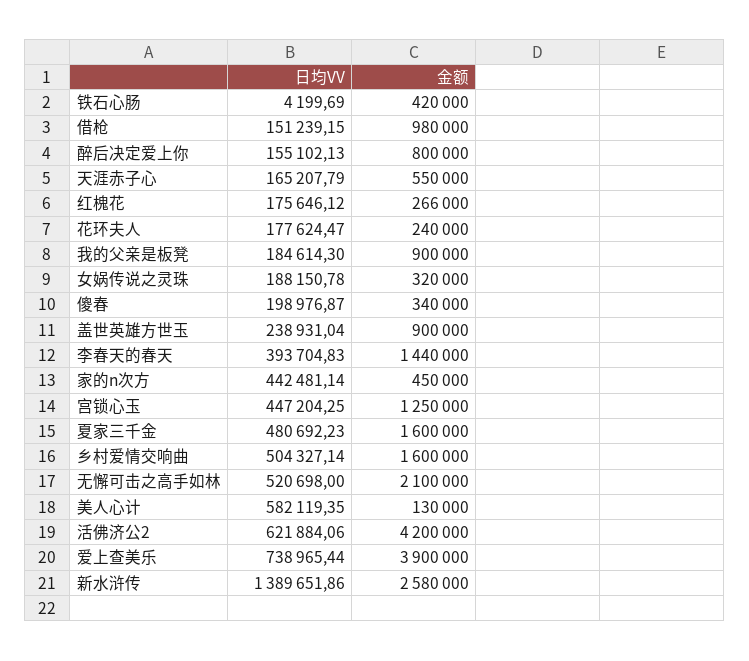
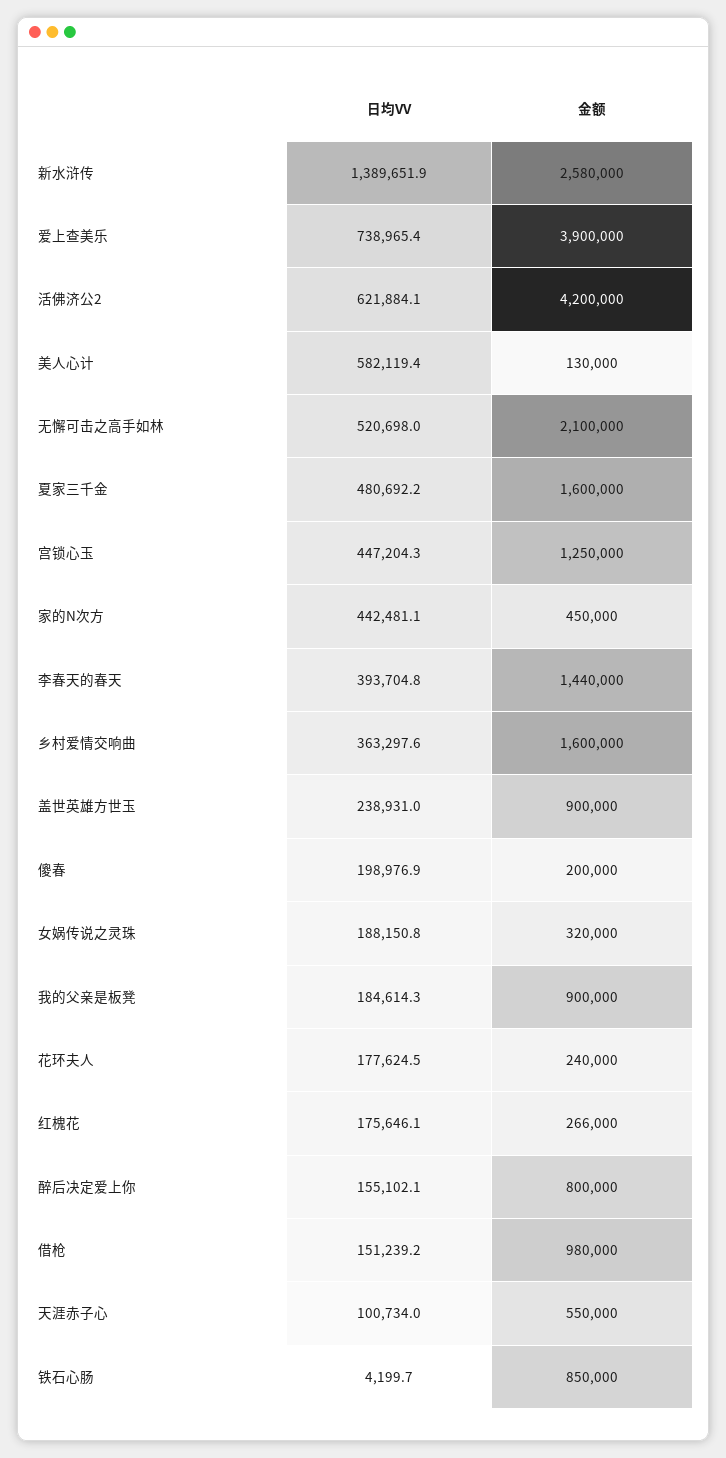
金额, 铁石心肠: 420000 -> 850000
日均VV, 天涯赤子心: 165207.79 -> 100734
金额, 傻春: 340000 -> 200000
日均VV, 乡村爱情交响曲: 504327.14 -> 363297.6

